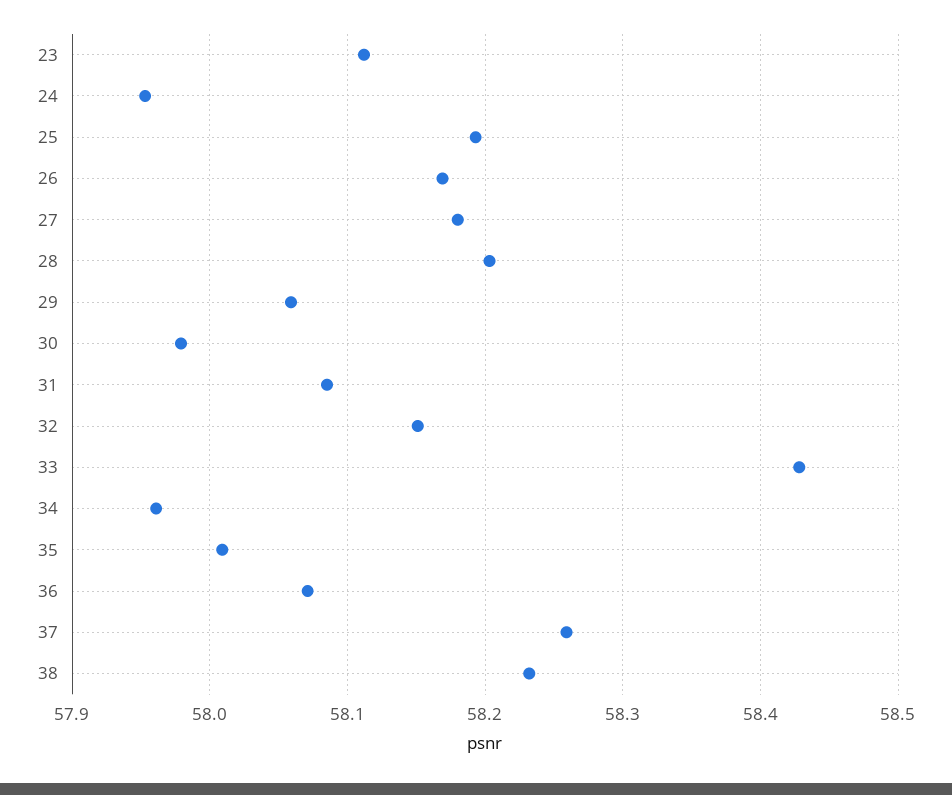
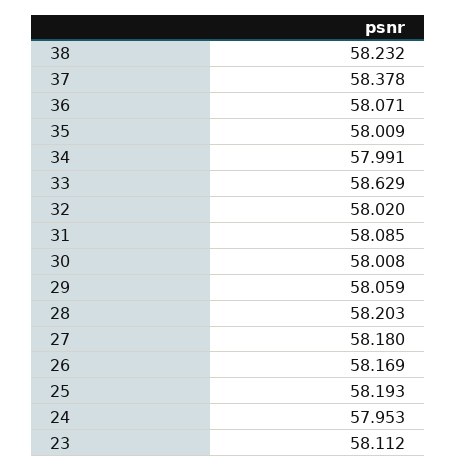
30: 57.98 -> 58.008
32: 58.15 -> 58.02
33: 58.43 -> 58.629
34: 57.96 -> 57.991
37: 58.26 -> 58.378

